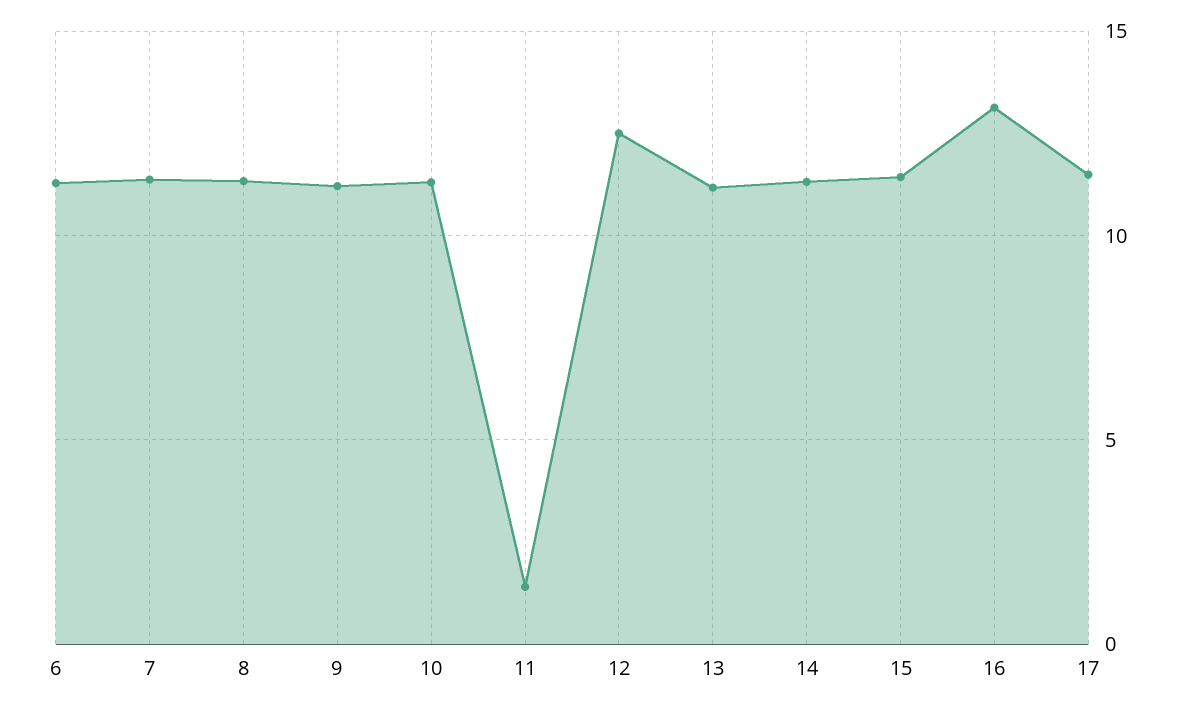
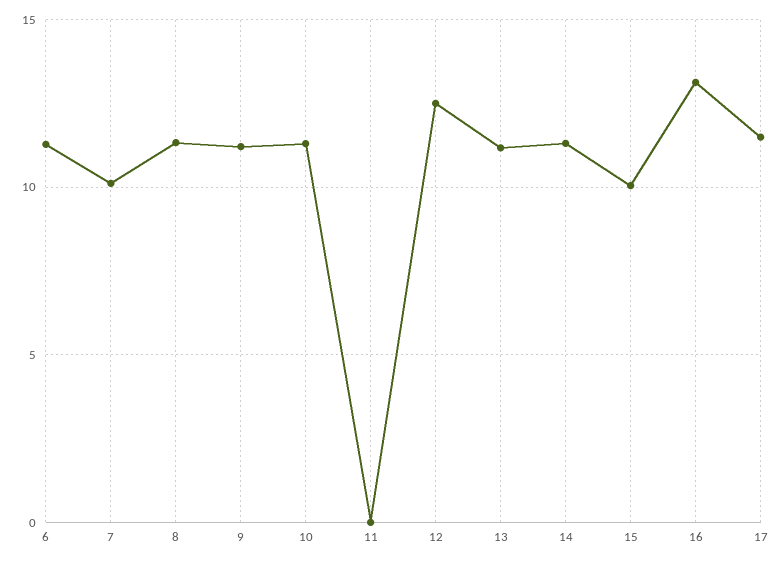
7: 11.5 -> 10
11: 1.5 -> 0
15: 11.5 -> 10

